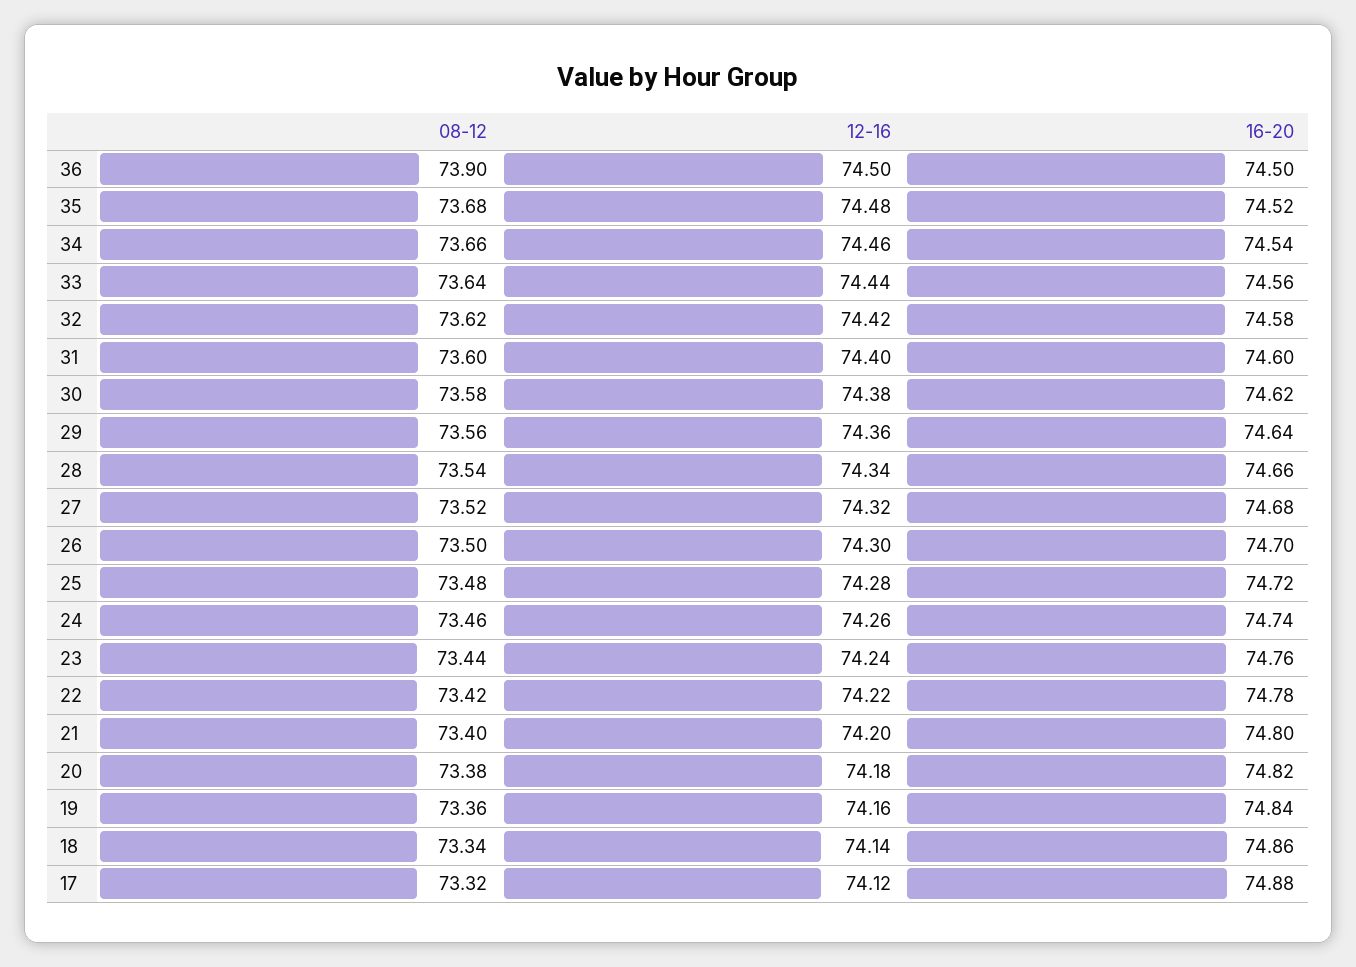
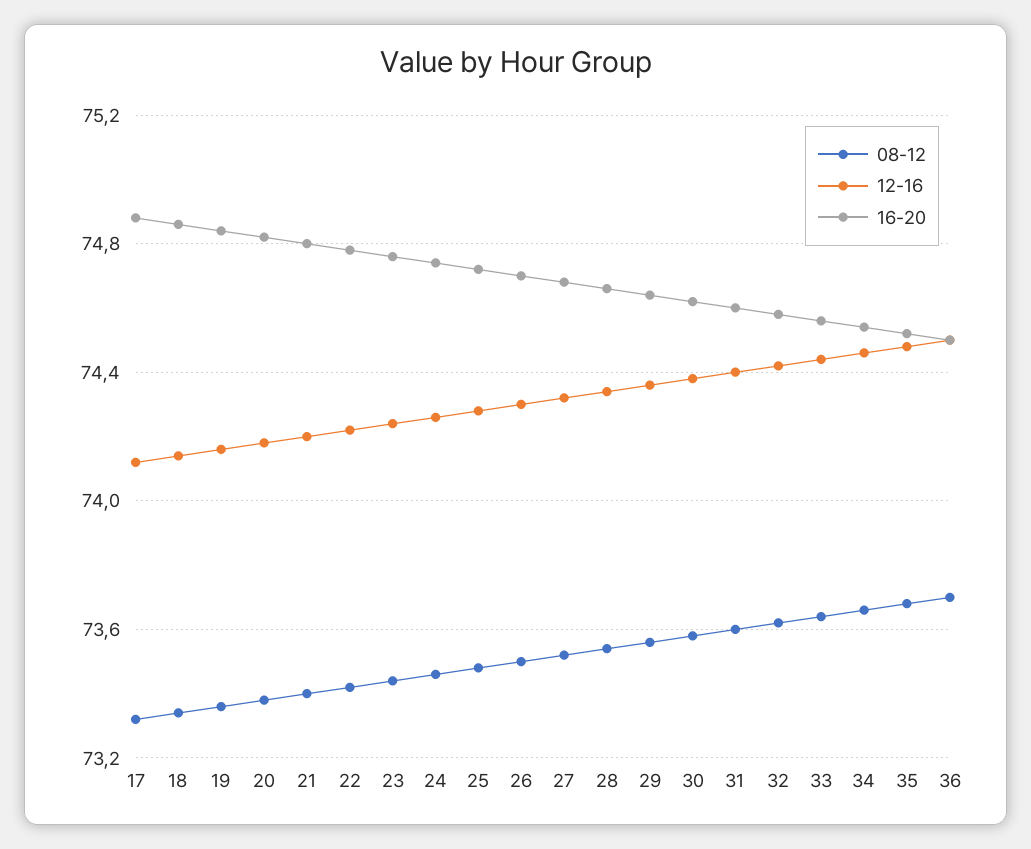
08-12, 36: 73.9 -> 73.7

